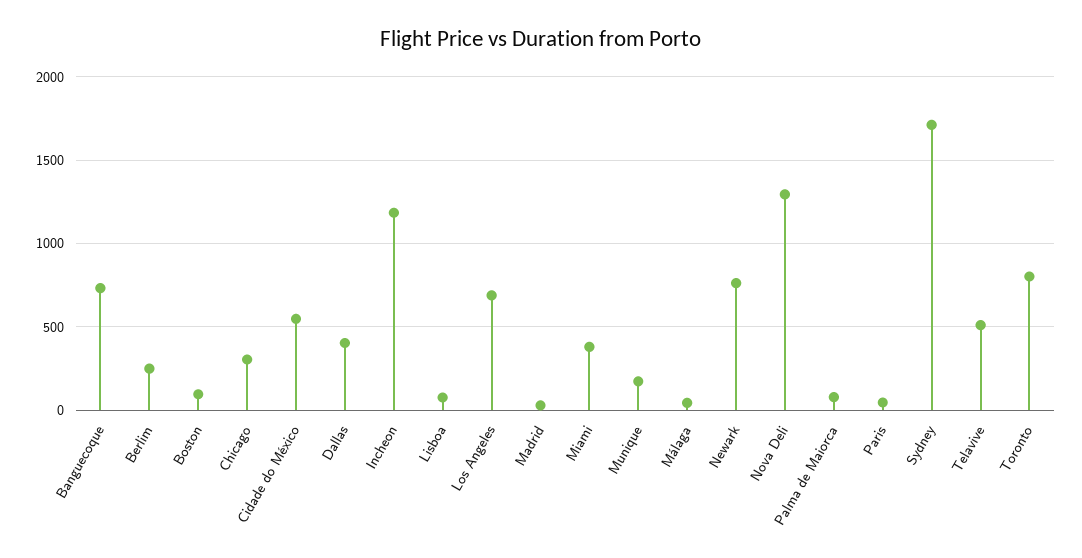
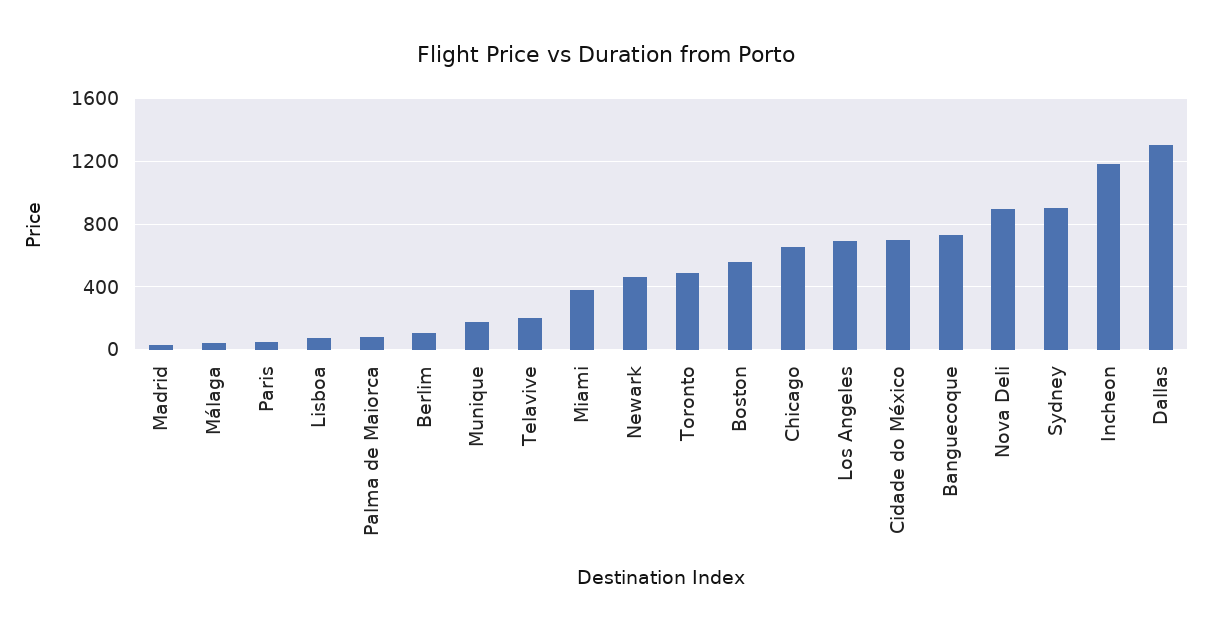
Berlim: 250 -> 100
Boston: 100 -> 550
Chicago: 300 -> 650
Cidade do México: 550 -> 700
Dallas: 400 -> 1300
Newark: 750 -> 450
Nova Deli: 1300 -> 900
Sydney: 1700 -> 900
Telavive: 500 -> 200
Toronto: 800 -> 500

